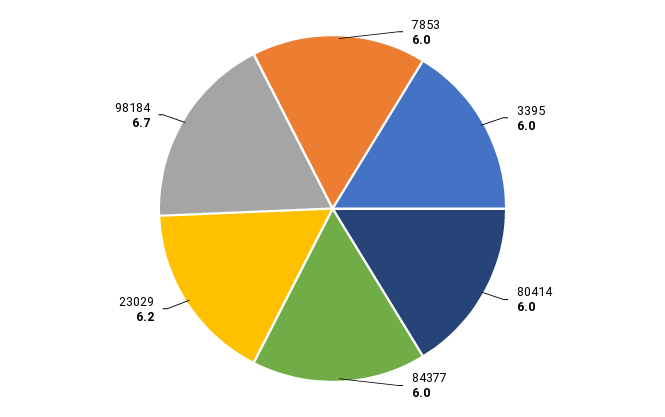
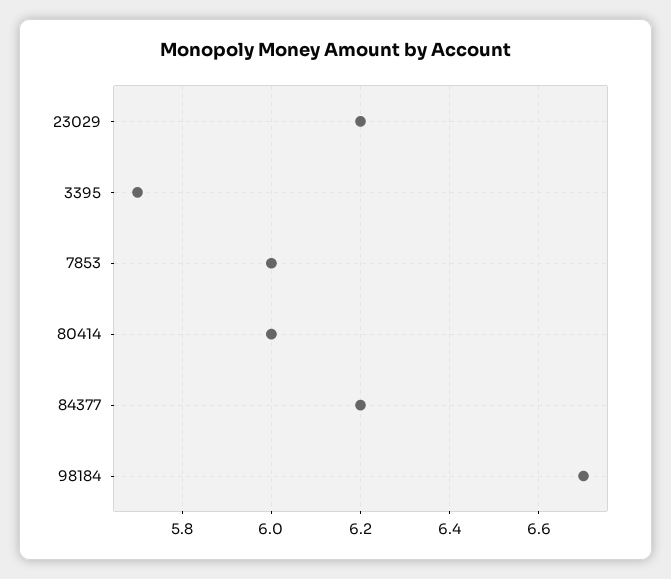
3395: 6 -> 5.7
84377: 6 -> 6.2

